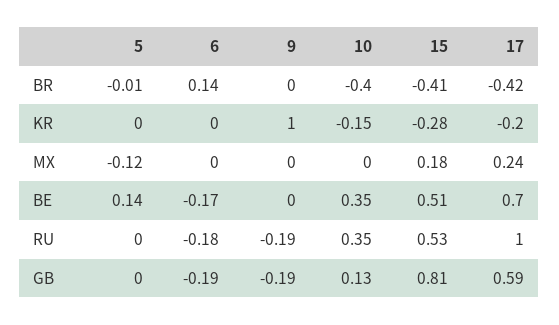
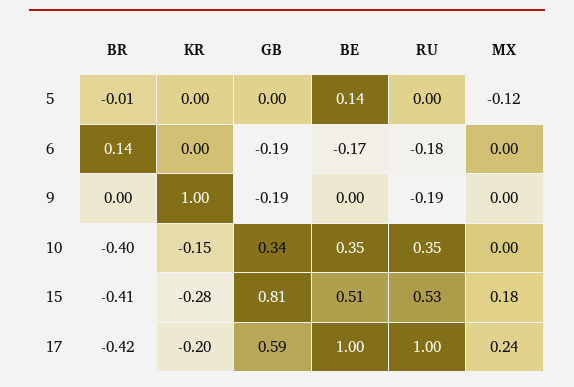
17, BE: 0.7 -> 1
10, GB: 0.13 -> 0.34

